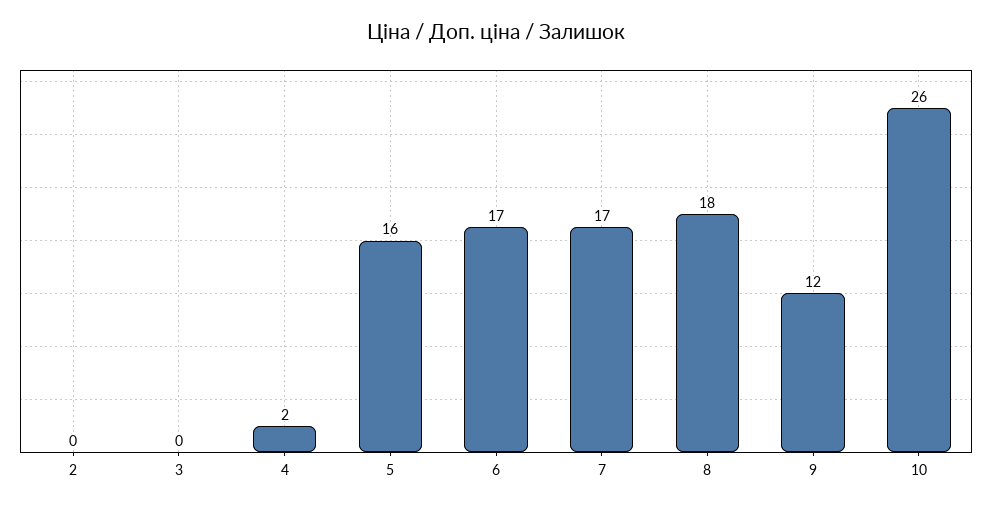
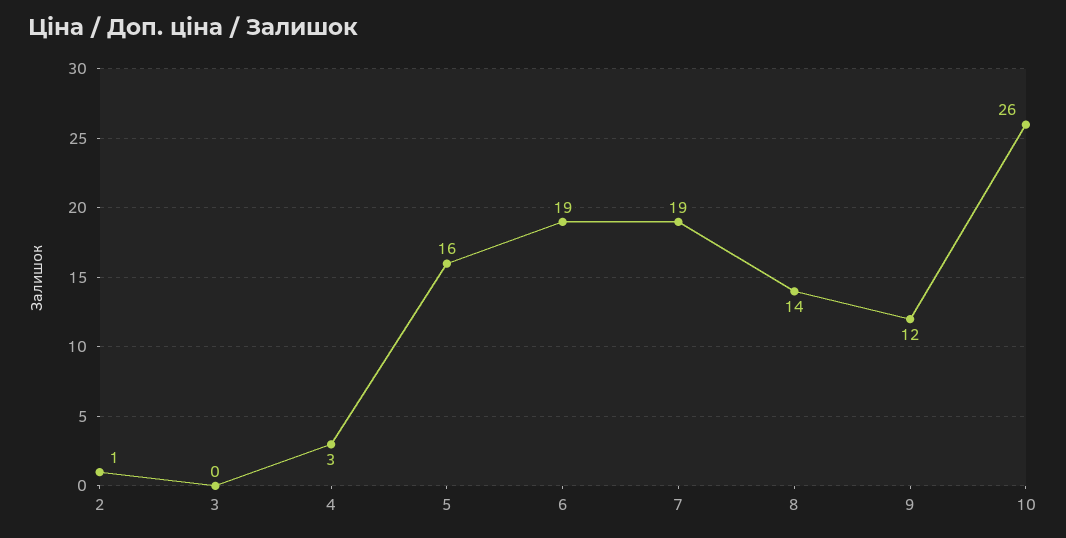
2: 0 -> 1
4: 2 -> 3
6: 17 -> 19
7: 17 -> 19
8: 18 -> 14

